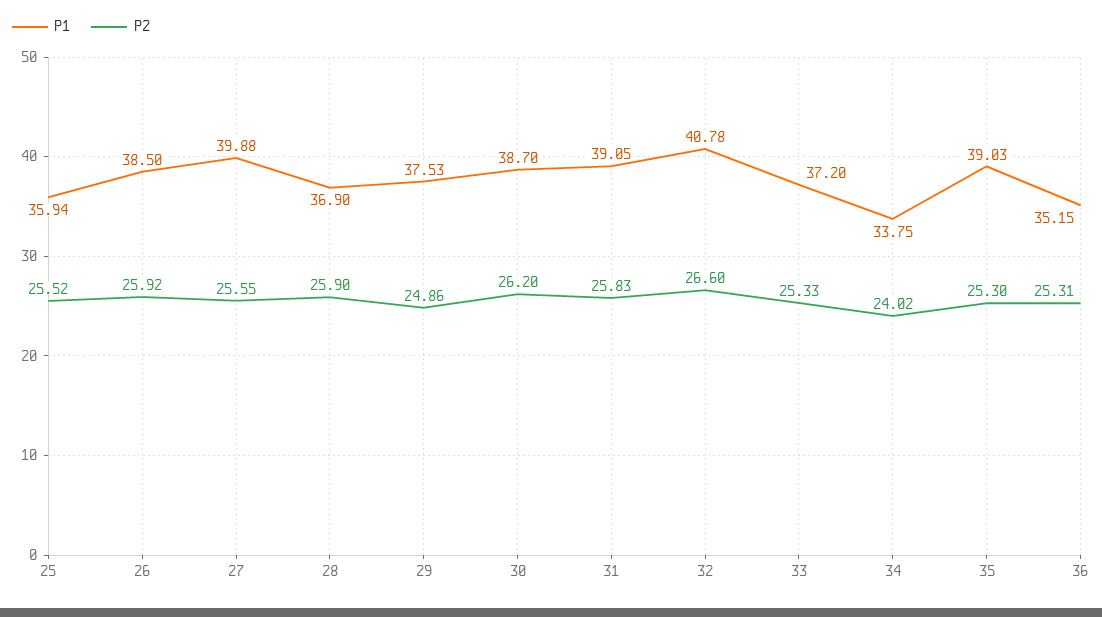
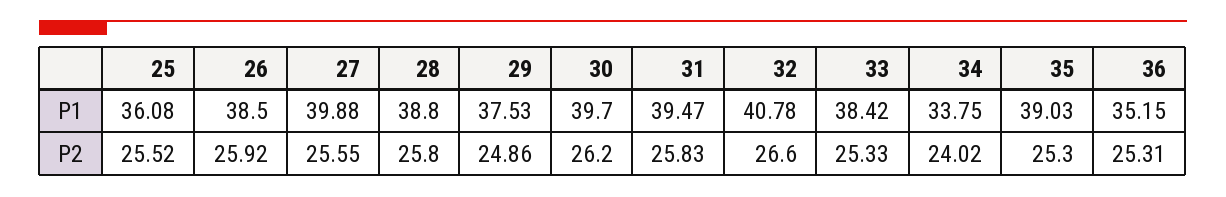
P1, 25: 35.94 -> 36.08
P1, 28: 36.9 -> 38.8
P2, 28: 25.9 -> 25.8
P1, 30: 38.7 -> 39.7
P1, 31: 39.05 -> 39.47
P1, 33: 37.2 -> 38.42

